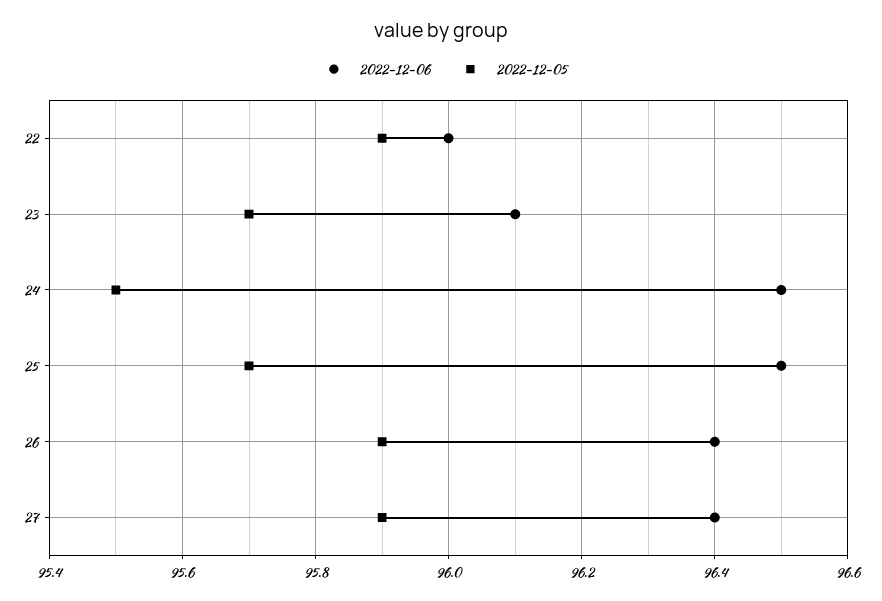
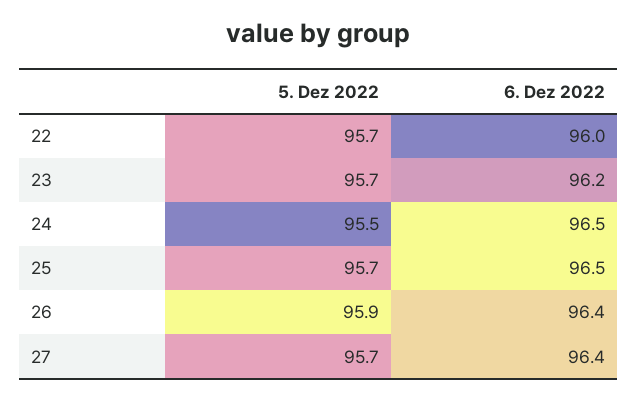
2022-12-05, 22: 95.9 -> 95.7
2022-12-06, 23: 96.1 -> 96.2
2022-12-05, 27: 95.9 -> 95.7

